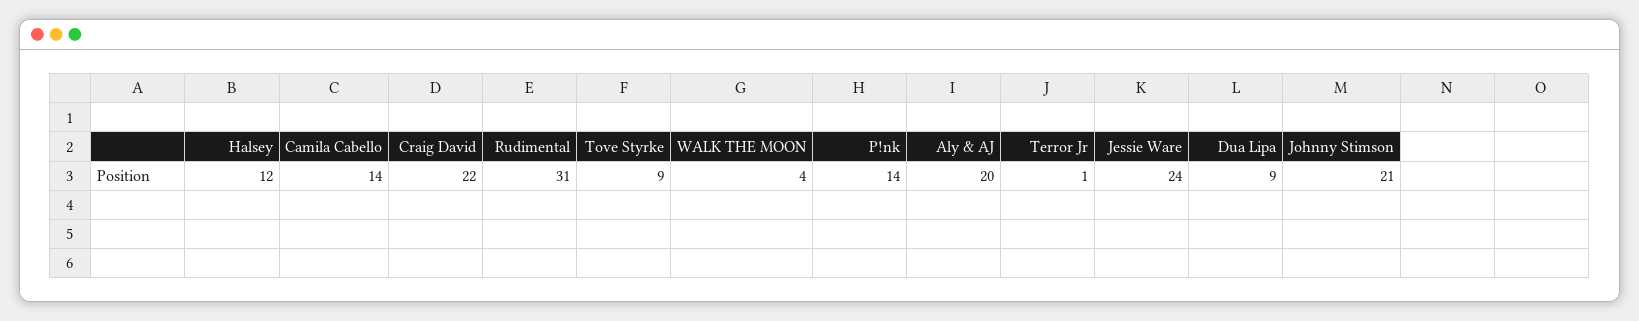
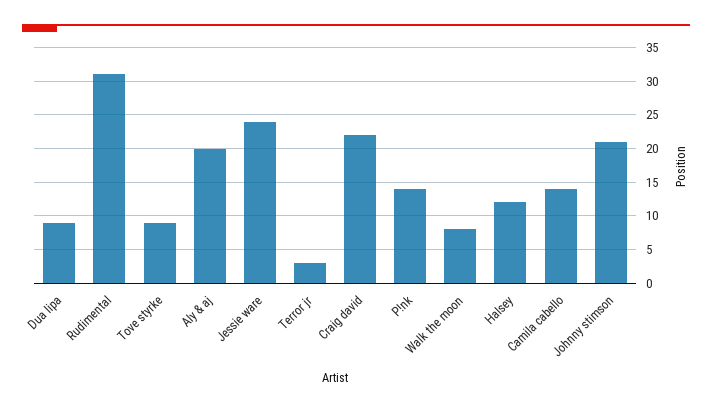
WALK THE MOON: 4 -> 8
Terror Jr: 1 -> 3

